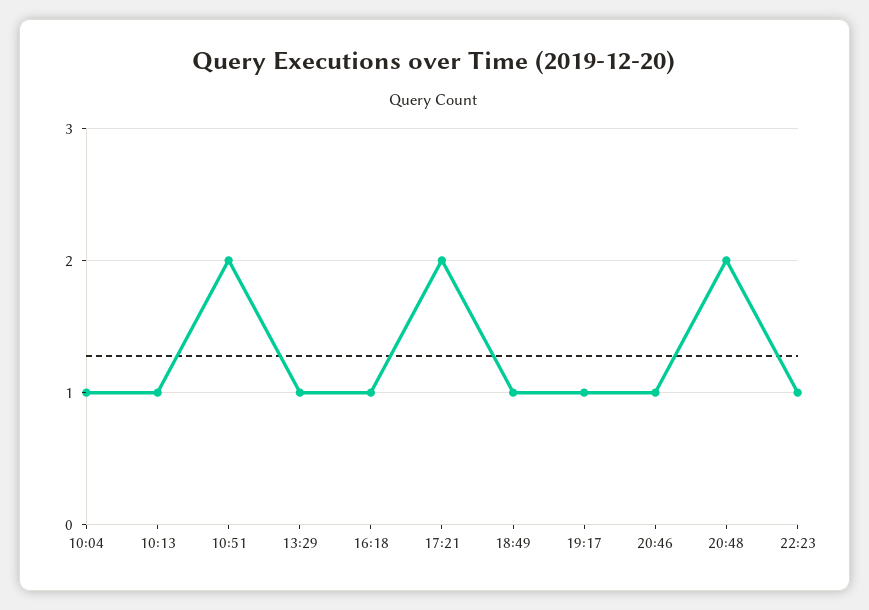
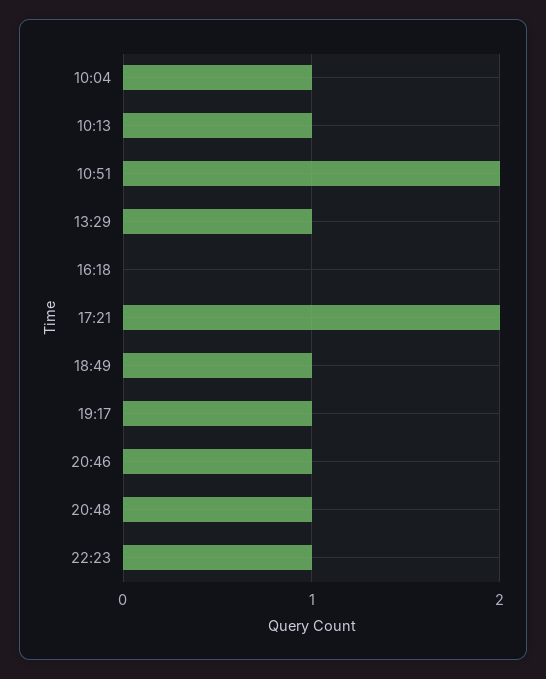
16:18: 1 -> 0
20:48: 2 -> 1

